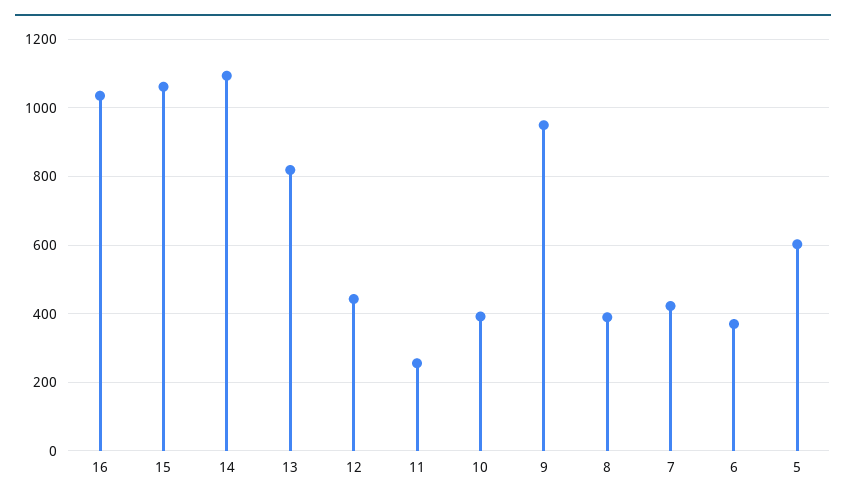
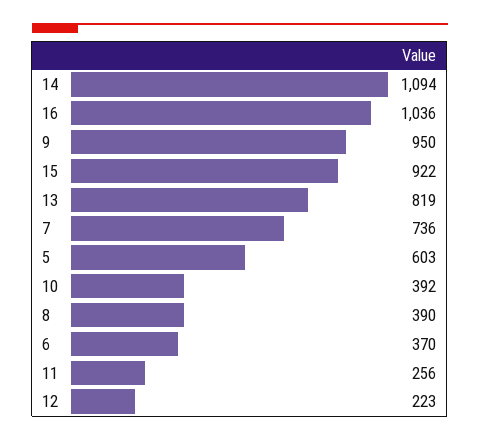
15: 1060 -> 922
12: 440 -> 223
7: 420 -> 736

